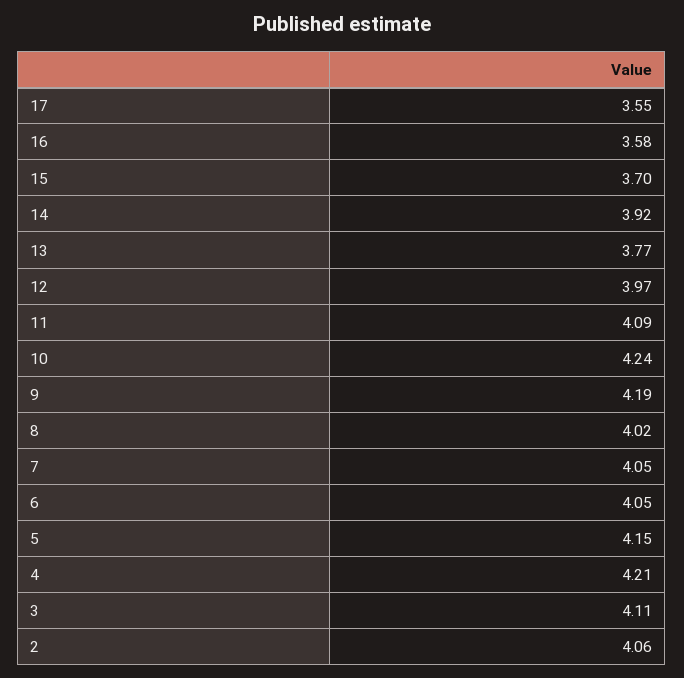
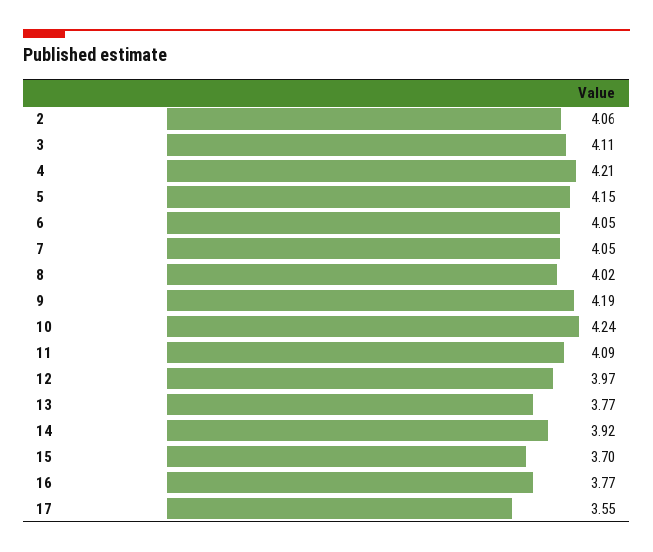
16: 3.58 -> 3.77

